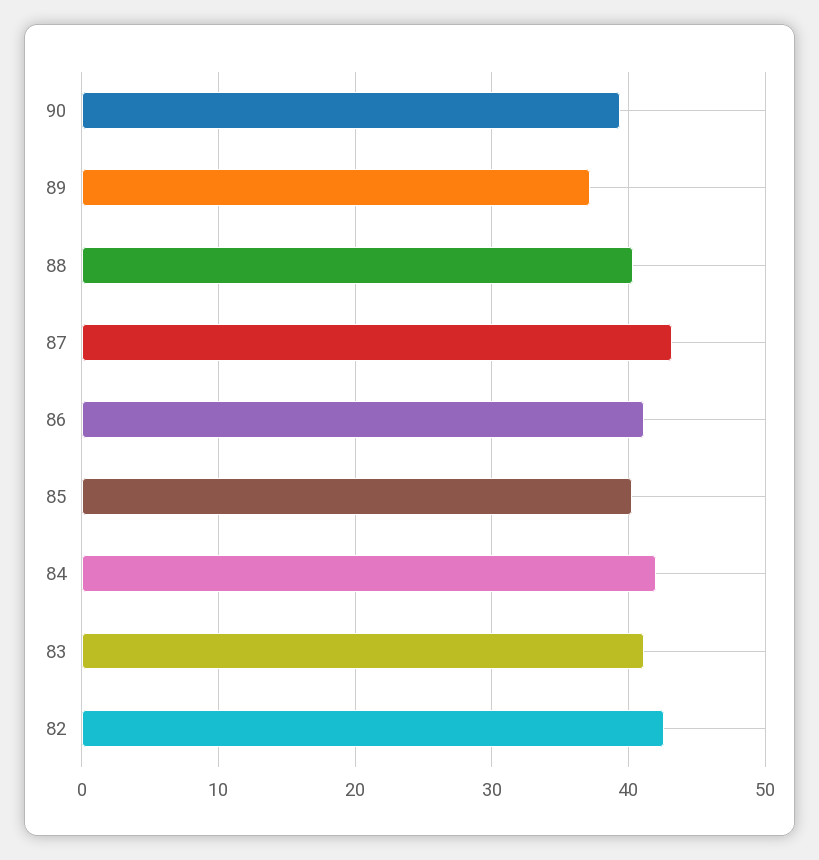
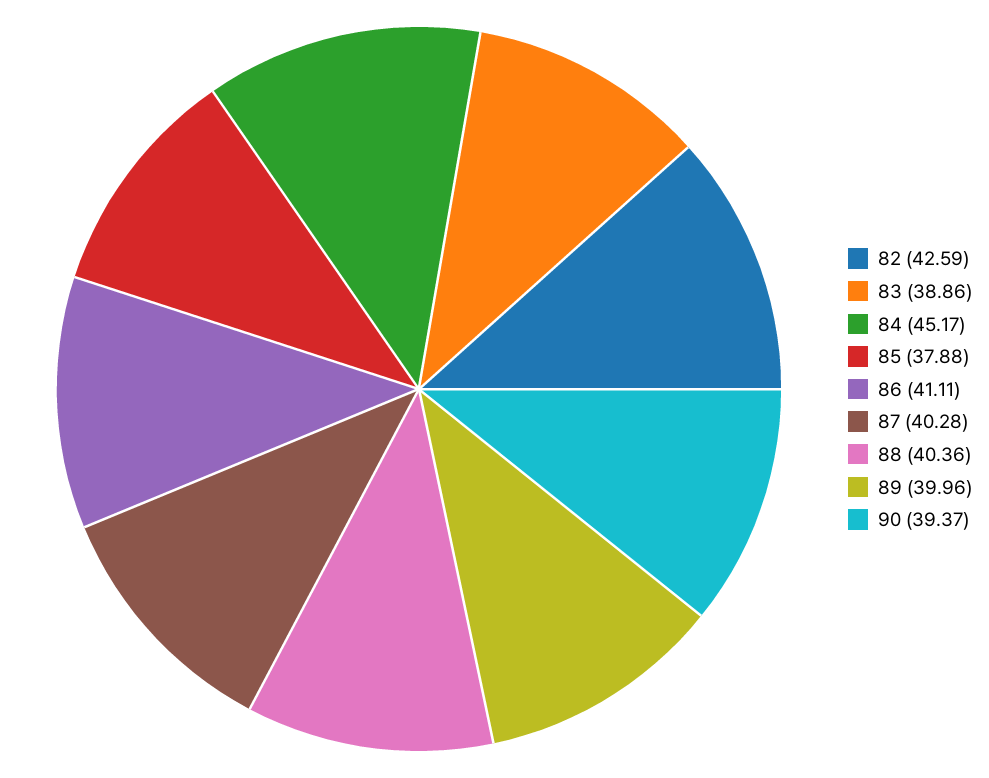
89: 37 -> 39.96
87: 43 -> 40.28
85: 40 -> 37.88
84: 42 -> 45.17
83: 41 -> 38.86

